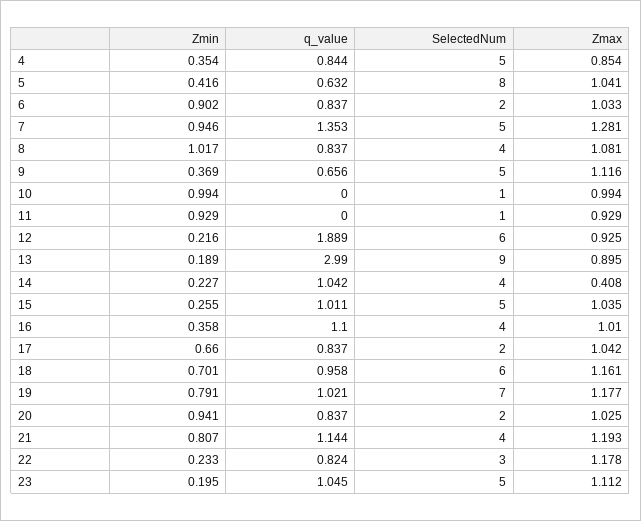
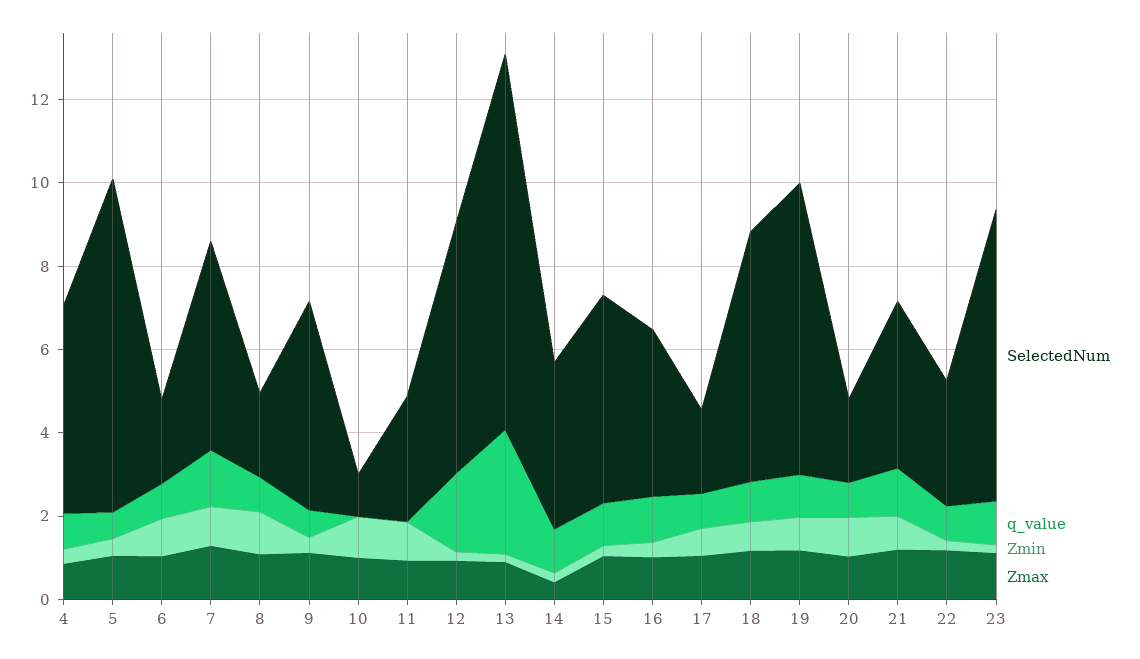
SelectedNum, 8: 4 -> 2
SelectedNum, 11: 1 -> 3
SelectedNum, 23: 5 -> 7

